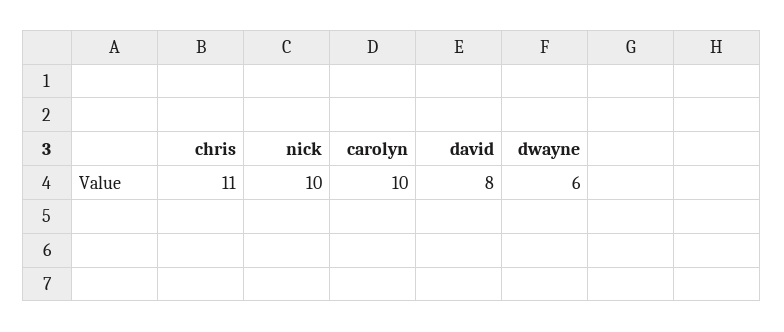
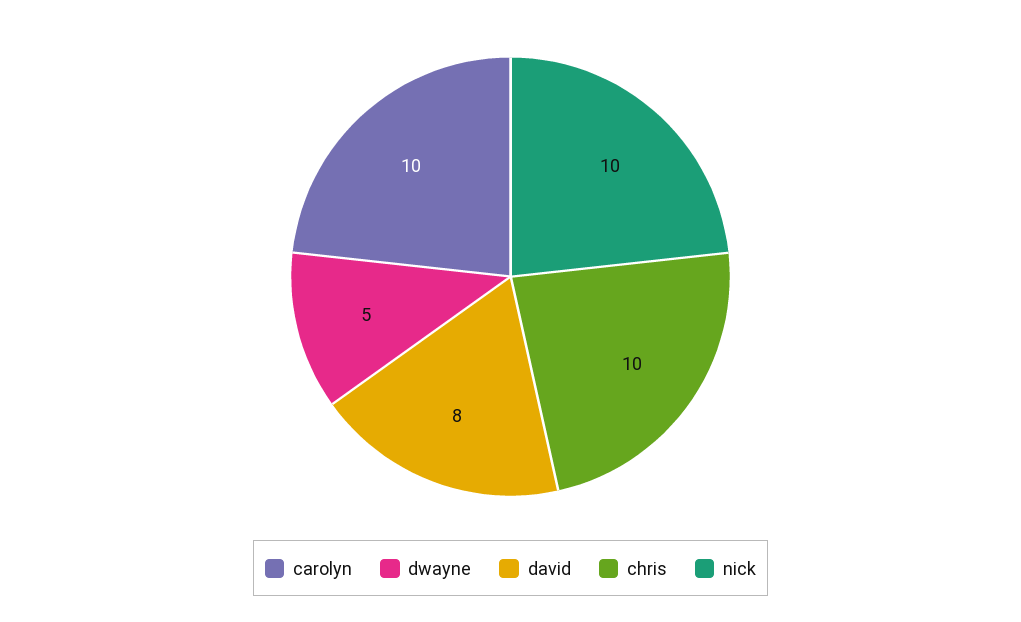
chris: 11 -> 10
dwayne: 6 -> 5

